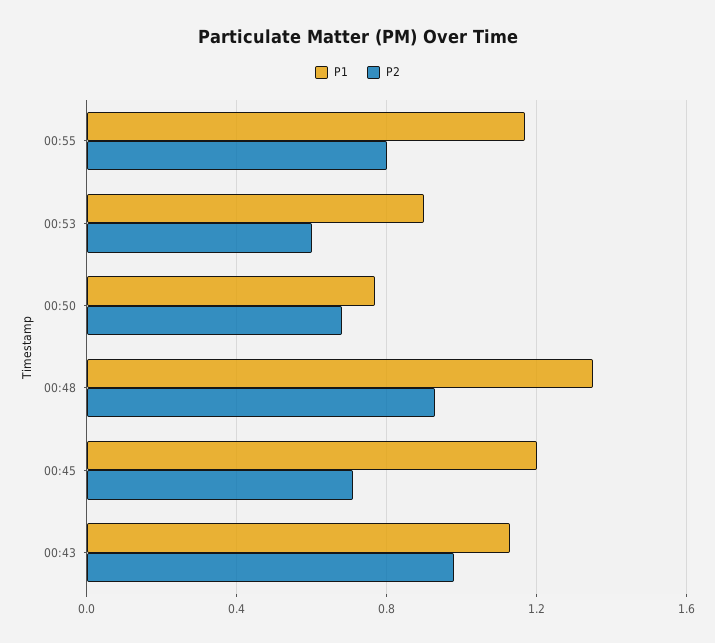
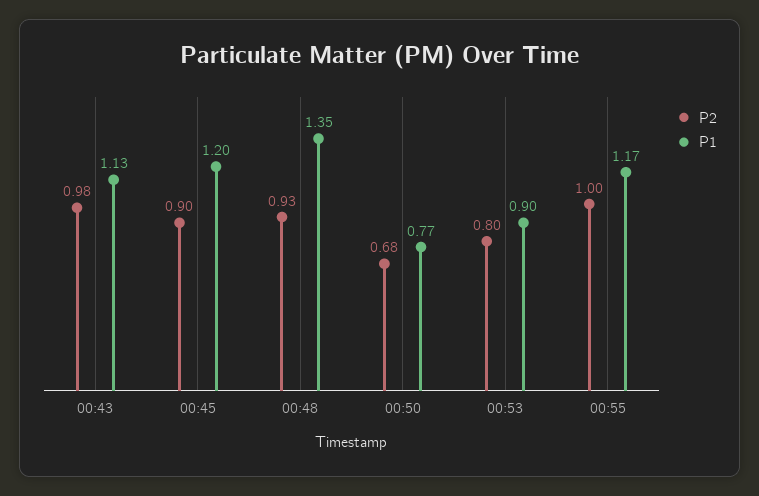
P2, 00:55: 0.8 -> 1
P2, 00:53: 0.6 -> 0.8
P2, 00:45: 0.7 -> 0.9

